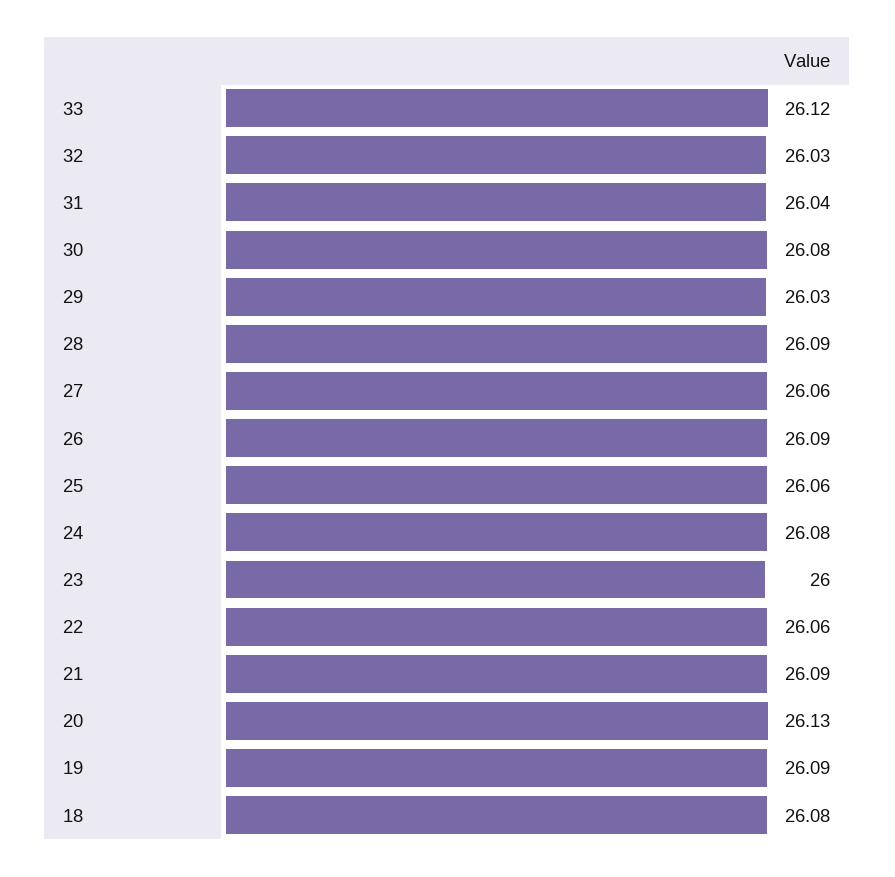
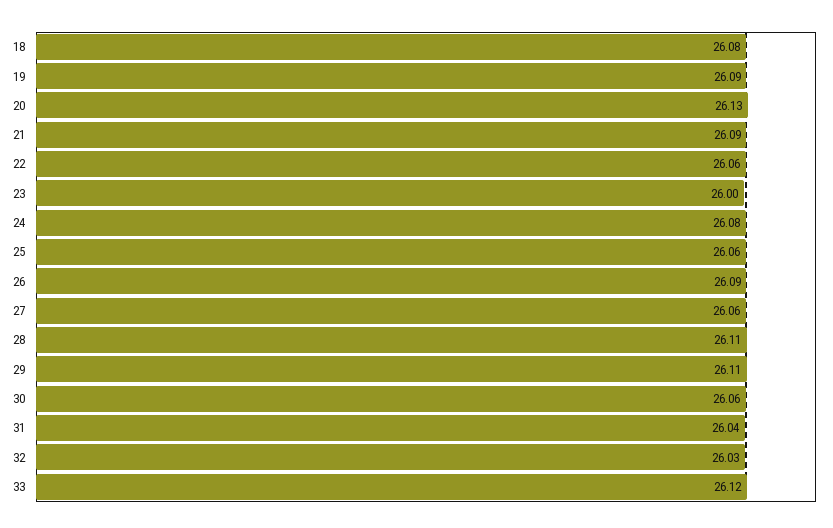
30: 26.08 -> 26.06
29: 26.03 -> 26.11
28: 26.09 -> 26.11

